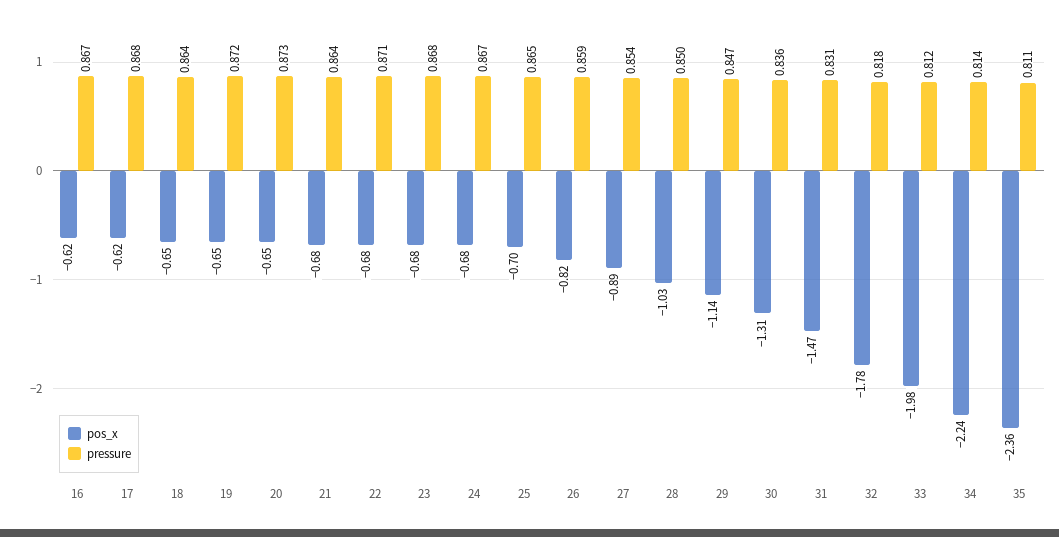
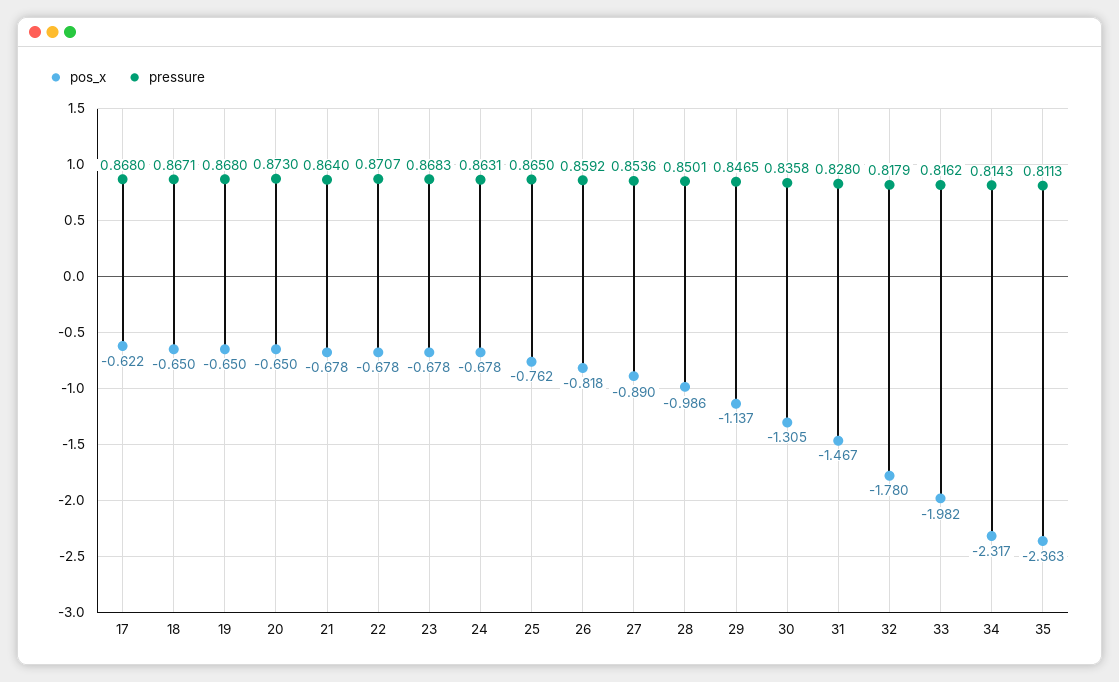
pos_x, 16: -0.62 -> none
pressure, 16: 0.867 -> none
pressure, 18: 0.864 -> 0.8671
pressure, 19: 0.872 -> 0.868
pressure, 24: 0.867 -> 0.8631
pos_x, 25: -0.7 -> -0.762
pos_x, 28: -1.03 -> -0.986
pressure, 31: 0.831 -> 0.828
pressure, 33: 0.812 -> 0.8162
pos_x, 34: -2.24 -> -2.317

